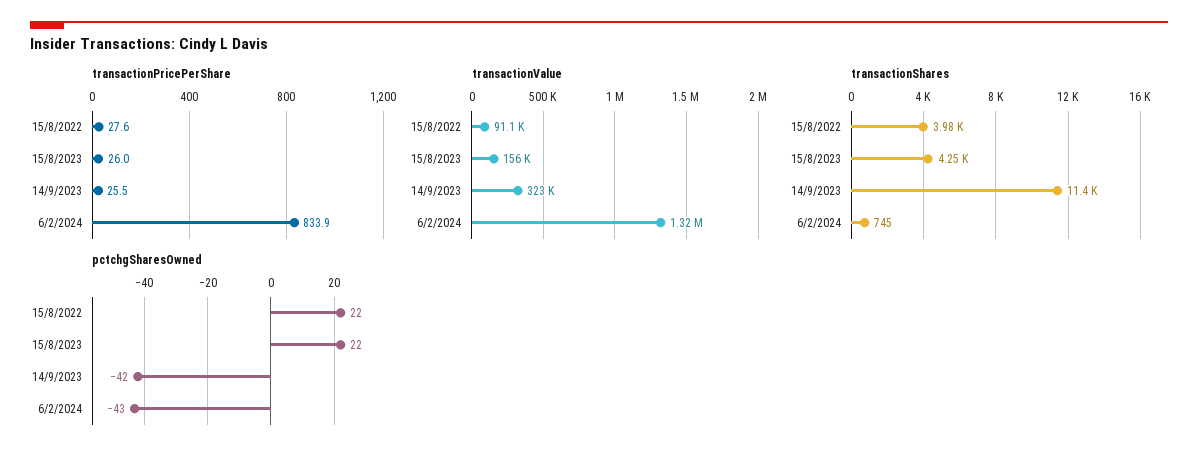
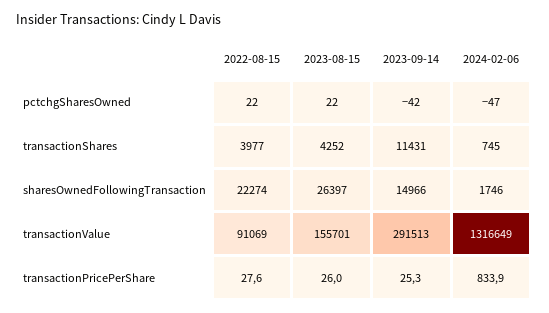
transactionPricePerShare, 14/9/2023: 25.5 -> 25.3
transactionValue, 14/9/2023: 323000 -> 291513
pctchgSharesOwned, 6/2/2024: -43 -> -47
sharesOwnedFollowingTransaction, 15/8/2022: none -> 22274
sharesOwnedFollowingTransaction, 15/8/2023: none -> 26397
sharesOwnedFollowingTransaction, 14/9/2023: none -> 14966
sharesOwnedFollowingTransaction, 6/2/2024: none -> 1746

